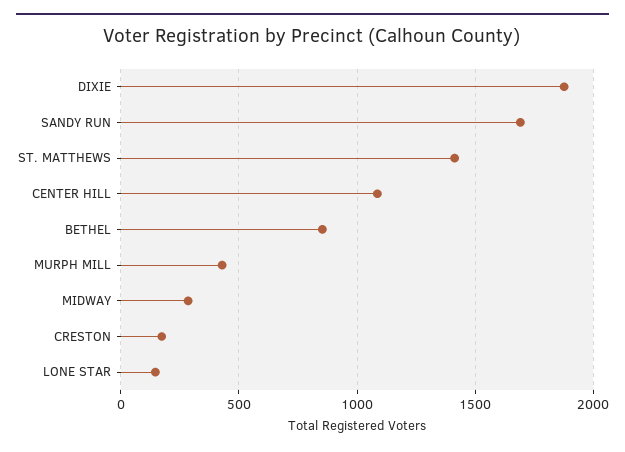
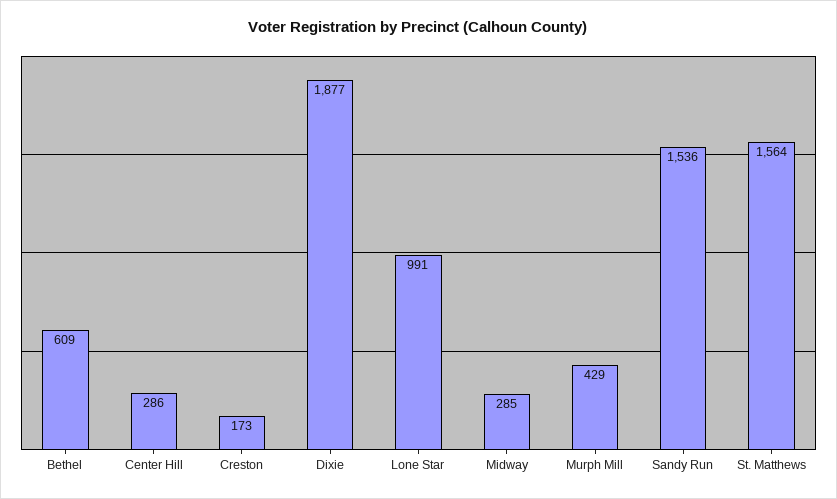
SANDY RUN: 1700 -> 1536
ST. MATTHEWS: 1400 -> 1564
CENTER HILL: 1100 -> 286
BETHEL: 850 -> 609
LONE STAR: 150 -> 991

